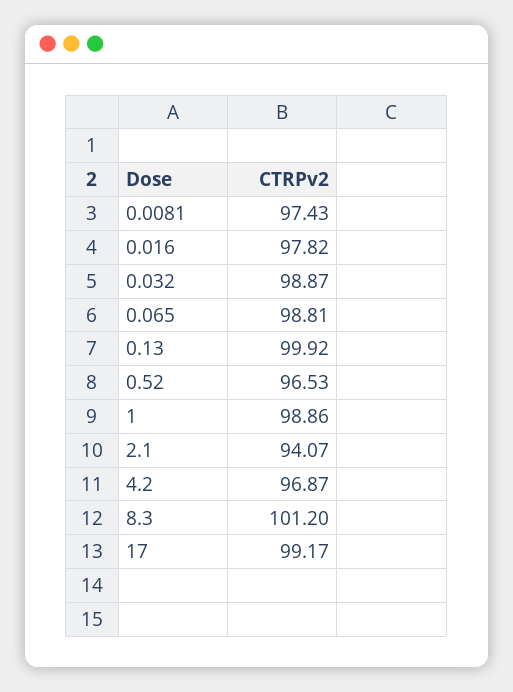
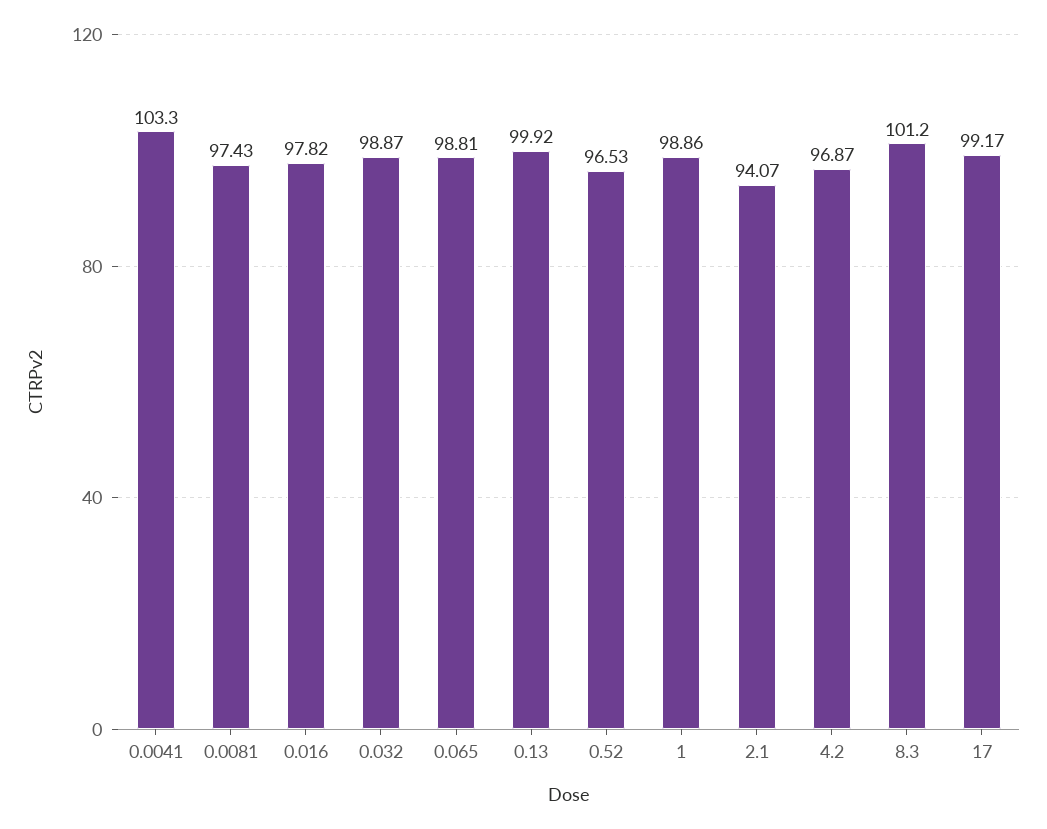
0.0041: none -> 103.3

